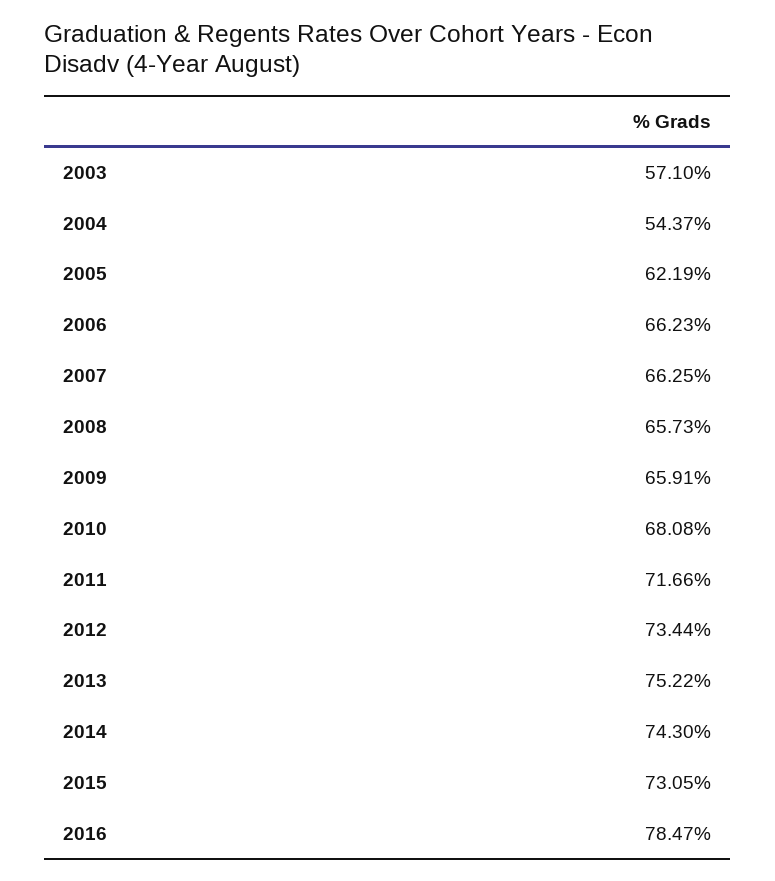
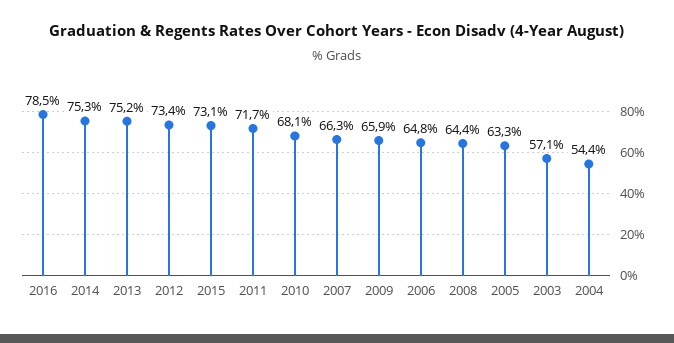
2005: 62.19 -> 63.3
2006: 66.23 -> 64.8
2008: 65.73 -> 64.4
2014: 74.3 -> 75.3

